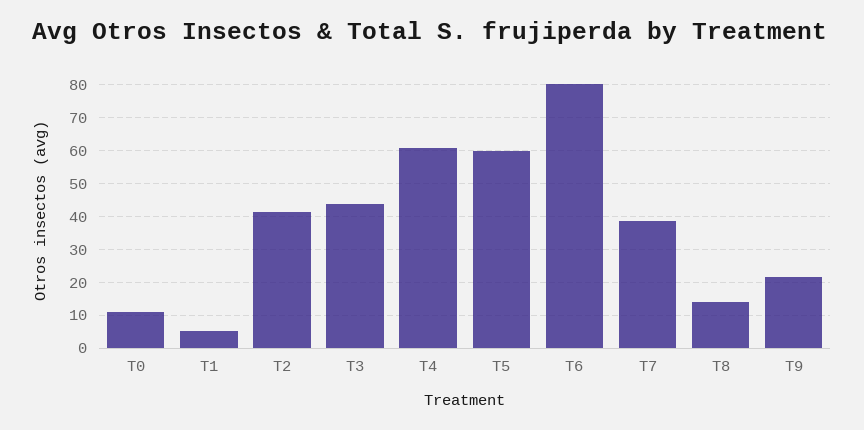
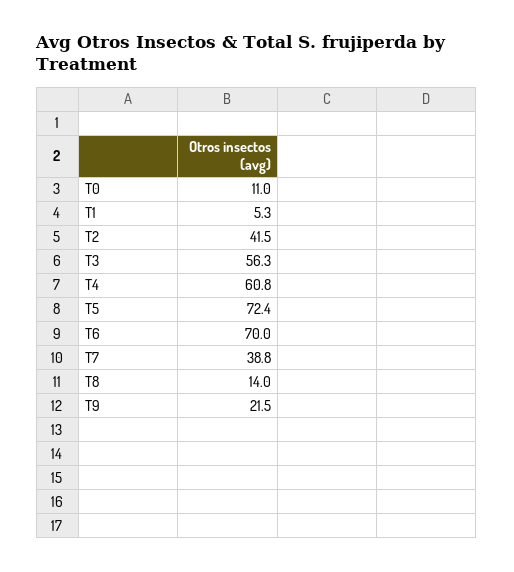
T3: 44 -> 56.3
T5: 60 -> 72.4
T6: 80 -> 70

